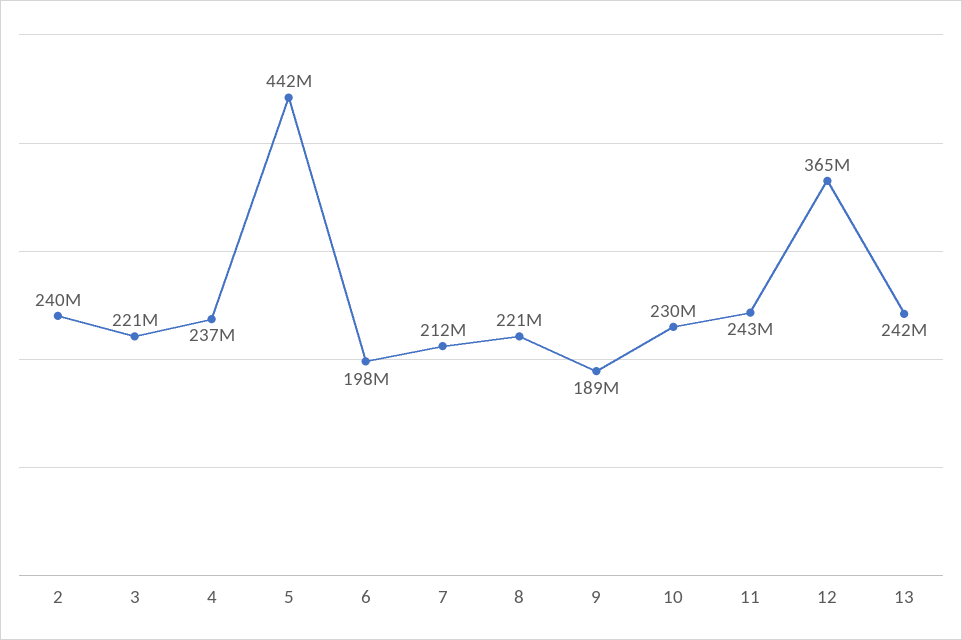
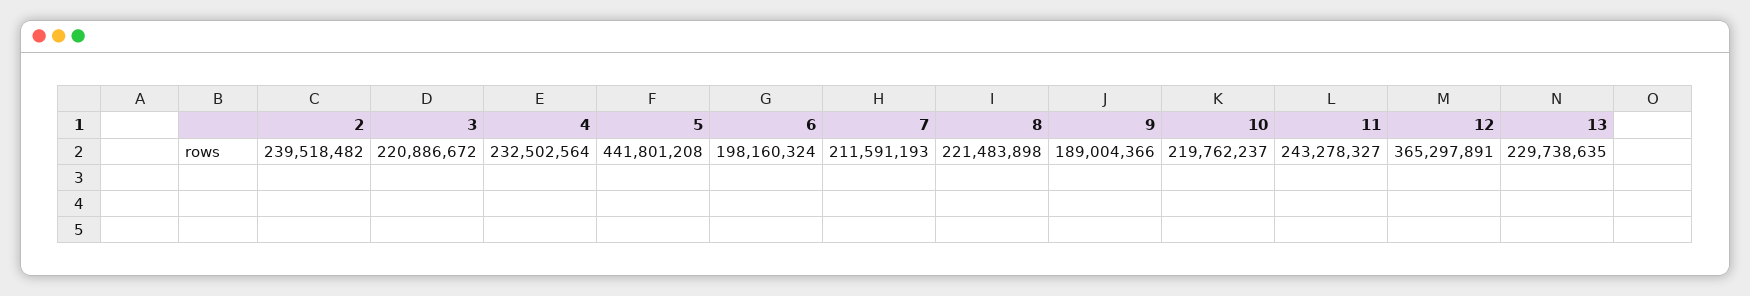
4: 237000000 -> 232502564
10: 230000000 -> 219762237
13: 242000000 -> 229738635

